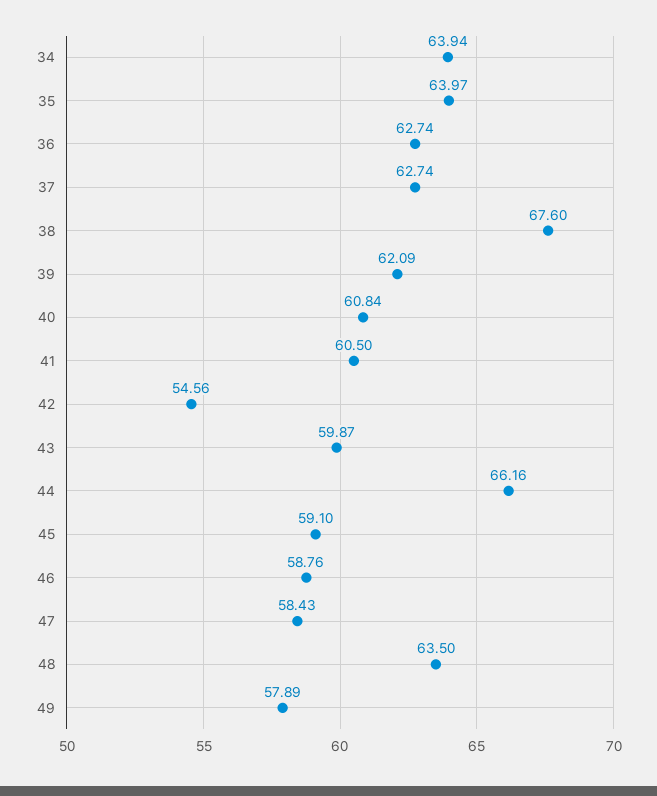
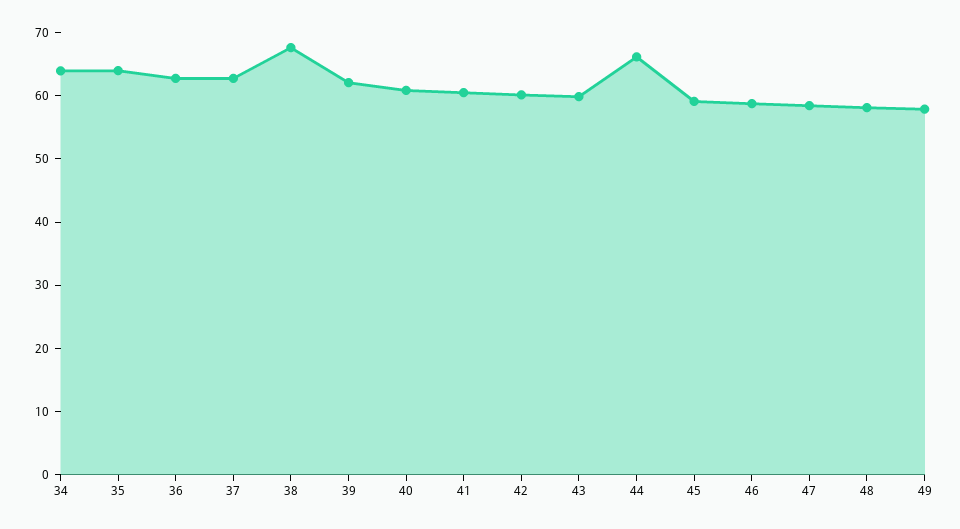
42: 54.56 -> 60
48: 63.5 -> 58

